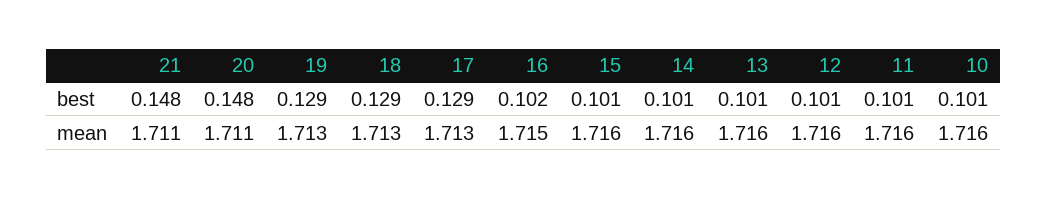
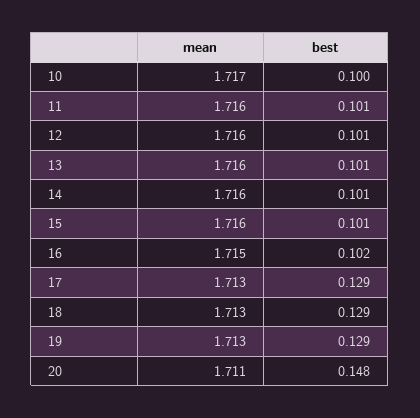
21, best: 0.148 -> none
10, best: 0.101 -> 0.1
21, mean: 1.711 -> none
10, mean: 1.716 -> 1.717

